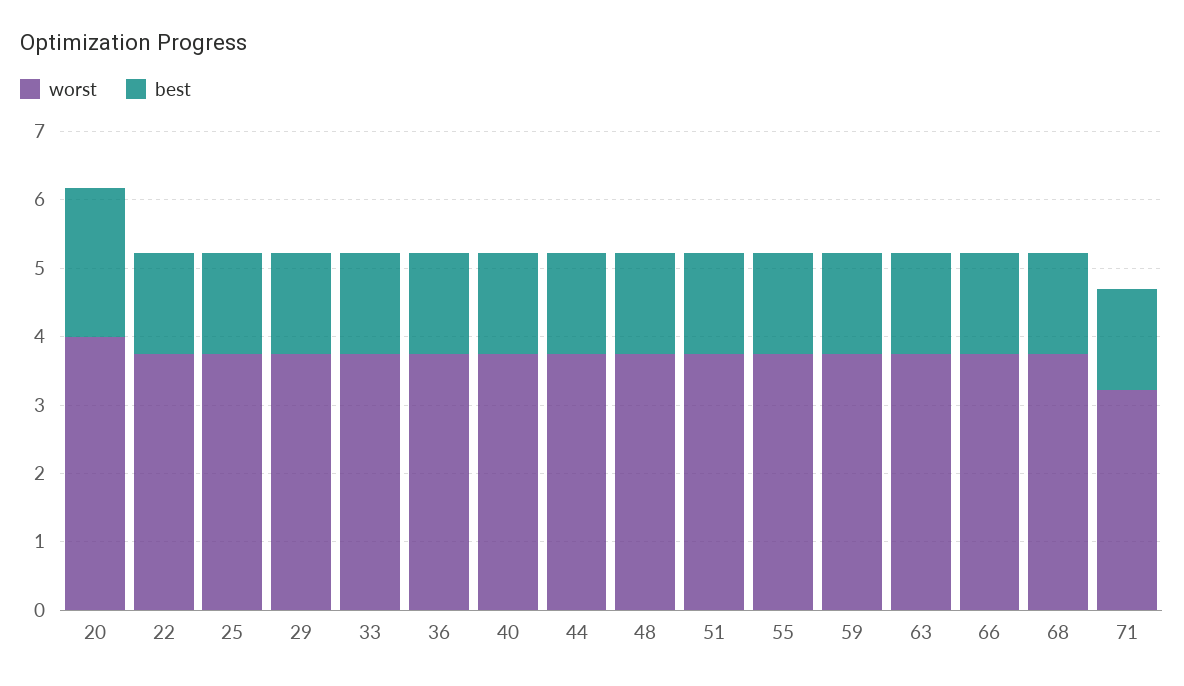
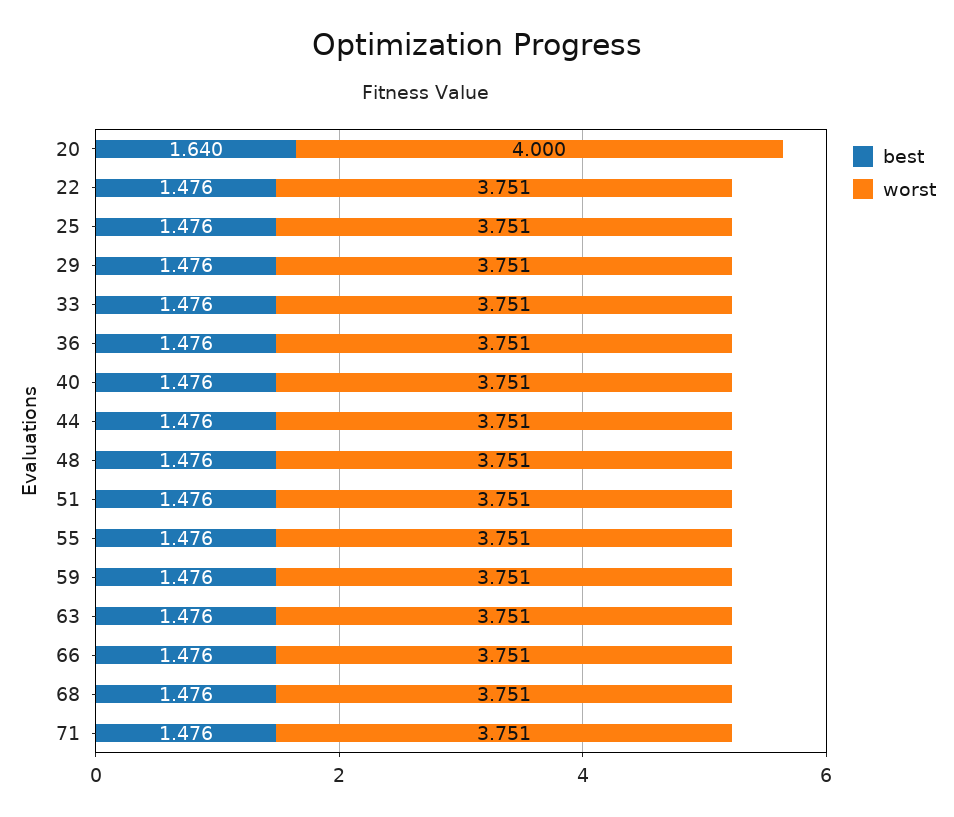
best, 20: 2.2 -> 1.64
worst, 71: 3.2 -> 3.751

